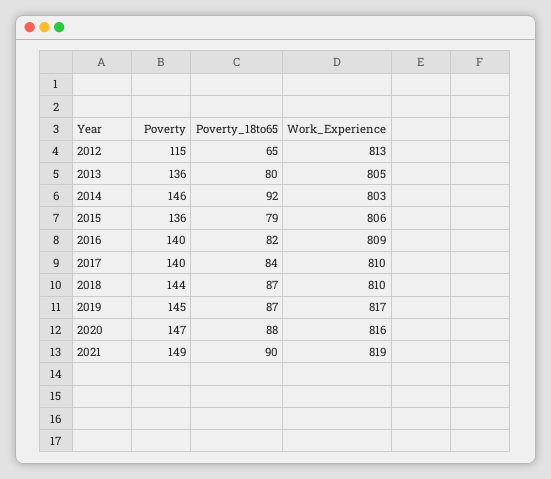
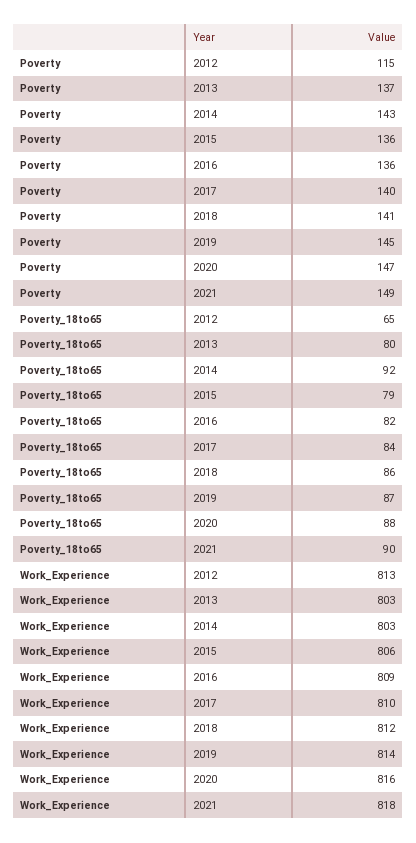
Poverty, 2013: 136 -> 137
Work_Experience, 2013: 805 -> 803
Poverty, 2014: 146 -> 143
Poverty, 2016: 140 -> 136
Poverty, 2018: 144 -> 141
Poverty_18to65, 2018: 87 -> 86
Work_Experience, 2018: 810 -> 812
Work_Experience, 2019: 817 -> 814
Work_Experience, 2021: 819 -> 818

